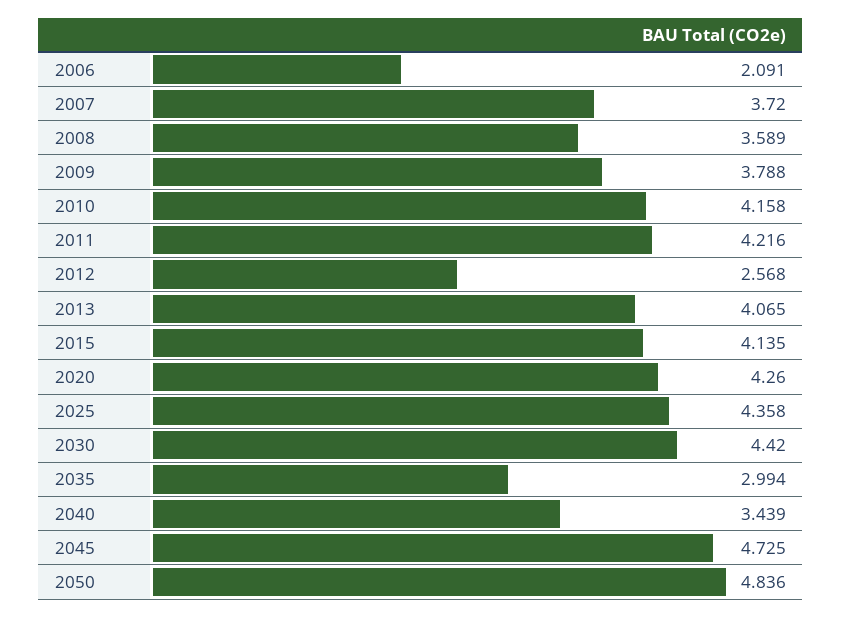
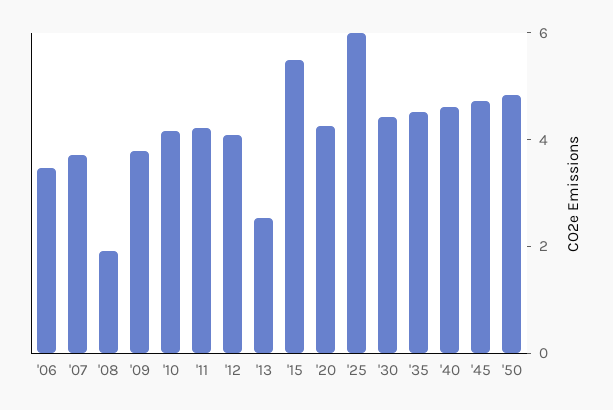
2006: 2.091 -> 3.5
2008: 3.589 -> 2
2012: 2.568 -> 4
2013: 4.065 -> 2.5
2015: 4.135 -> 5.5
2025: 4.358 -> 6
2035: 2.994 -> 4.5
2040: 3.439 -> 4.5

